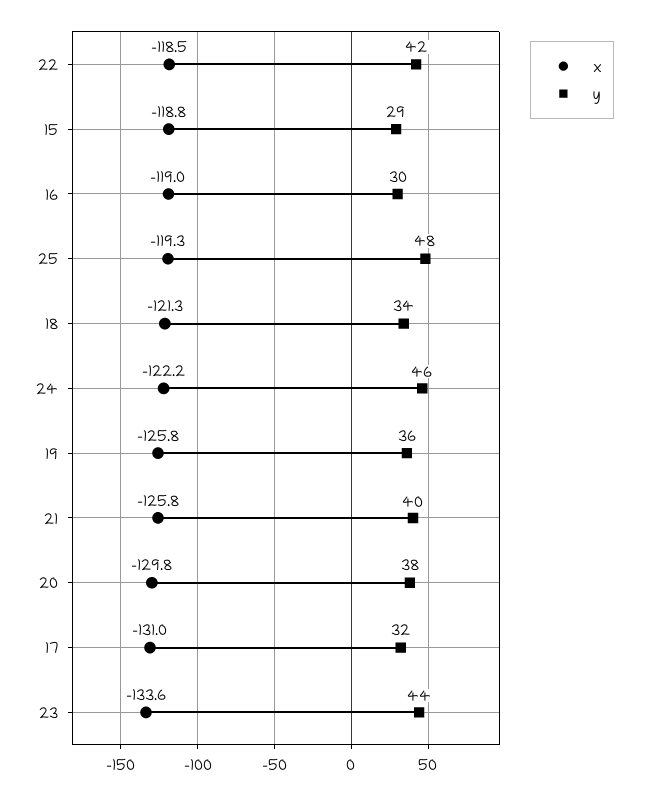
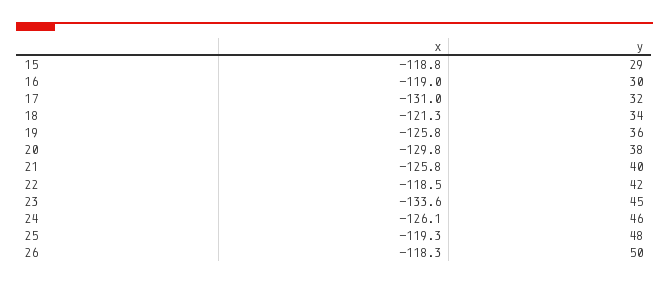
x, 24: -122.2 -> -126.1
y, 23: 44 -> 45
x, 26: none -> -118.3
y, 26: none -> 50

